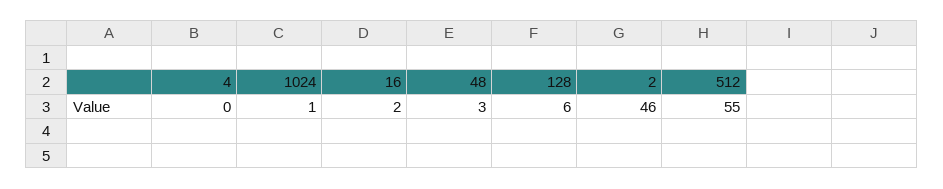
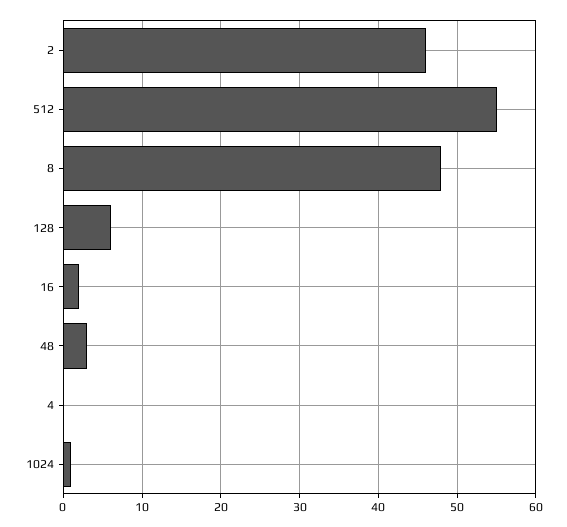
8: none -> 48

